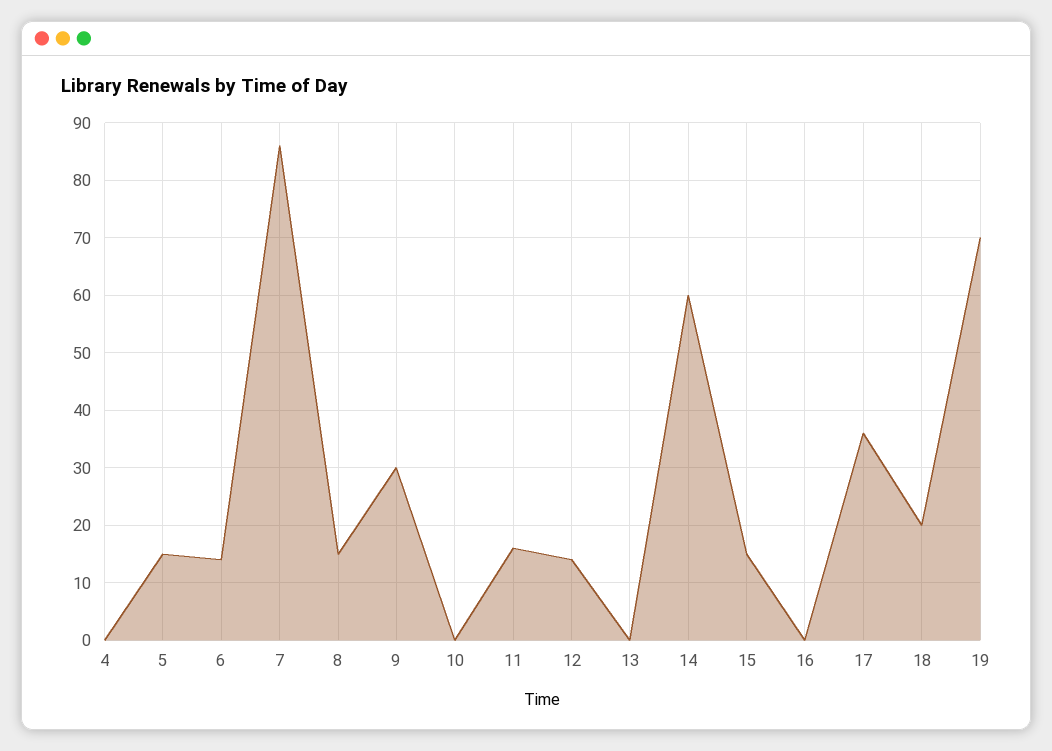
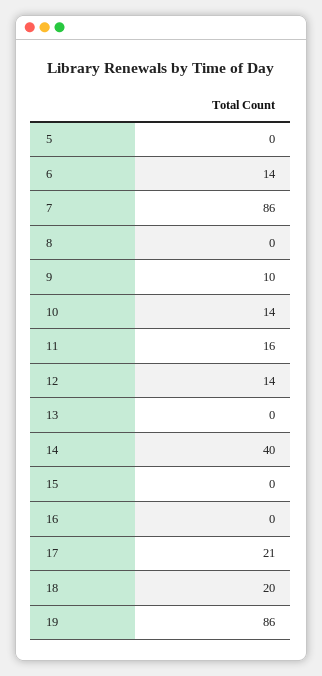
4: 0 -> none
5: 15 -> 0
8: 15 -> 0
9: 30 -> 10
10: 0 -> 14
14: 60 -> 40
15: 15 -> 0
17: 35 -> 21
19: 70 -> 86

